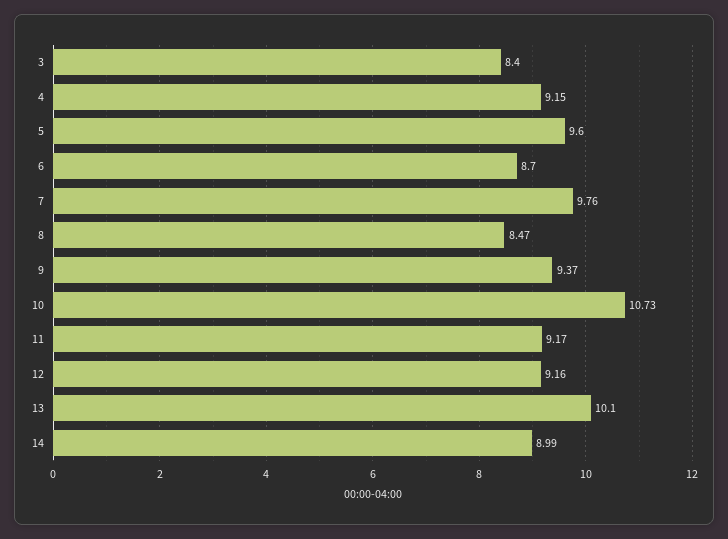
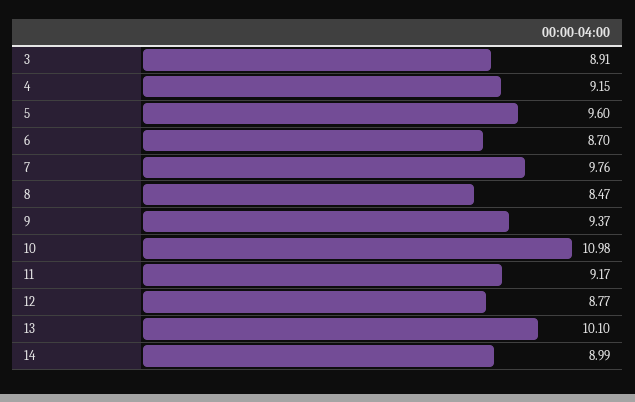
3: 8.4 -> 8.91
10: 10.73 -> 10.98
12: 9.16 -> 8.77

